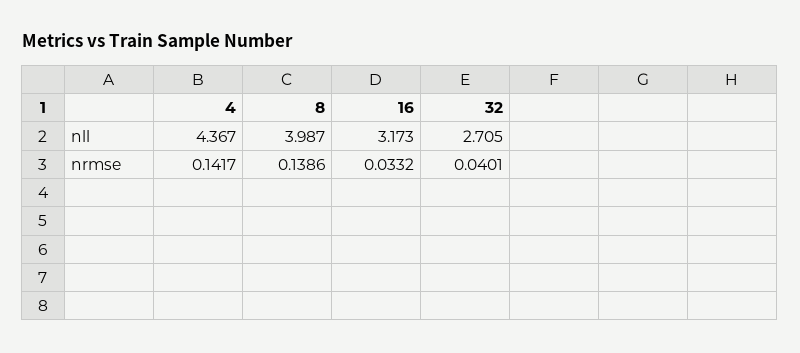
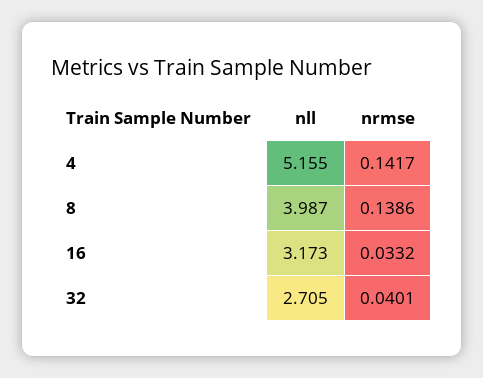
4, nll: 4.367 -> 5.155

